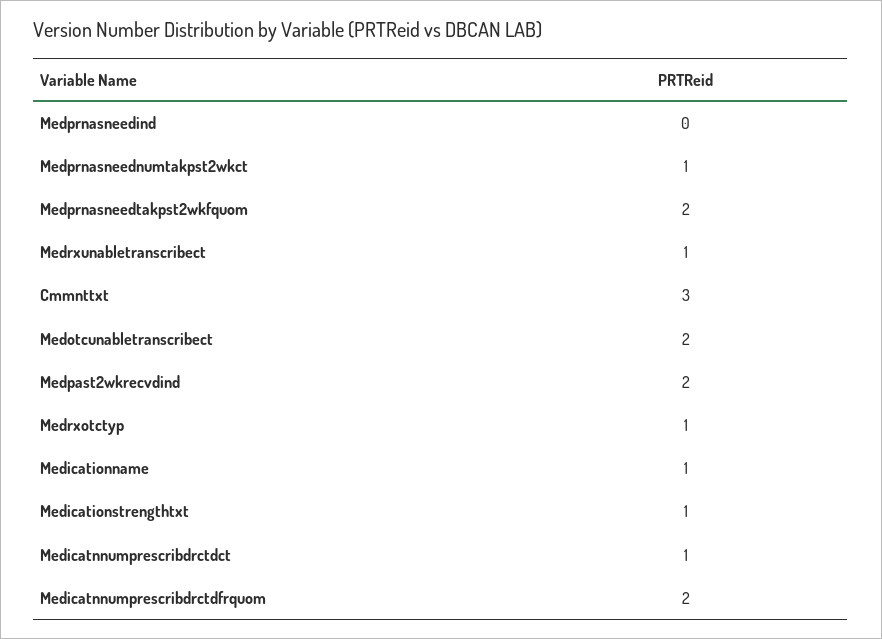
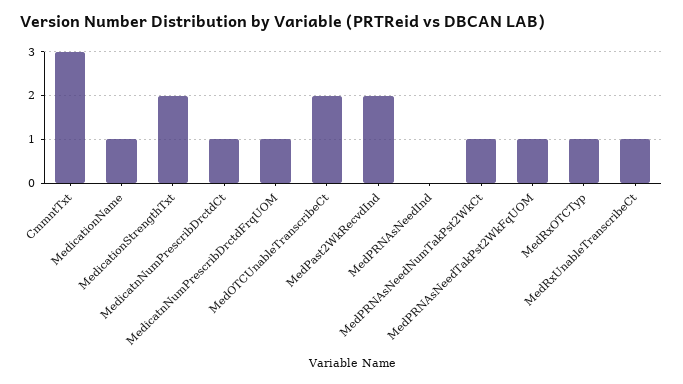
Medprnasneedtakpst2wkfquom: 2 -> 1
Medicationstrengthtxt: 1 -> 2
Medicatnnumprescribdrctdfrquom: 2 -> 1

